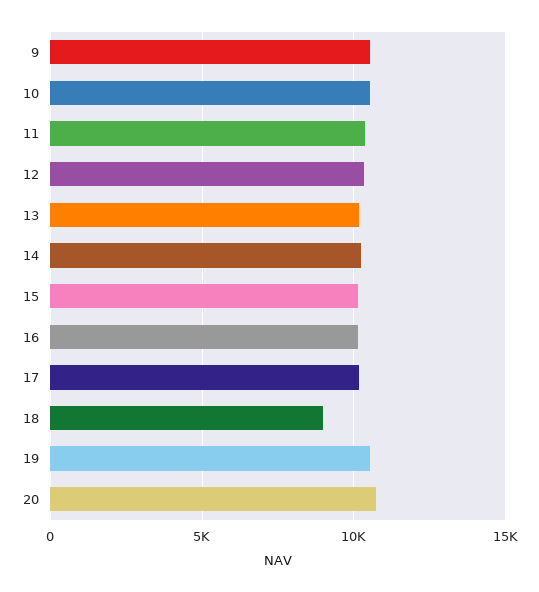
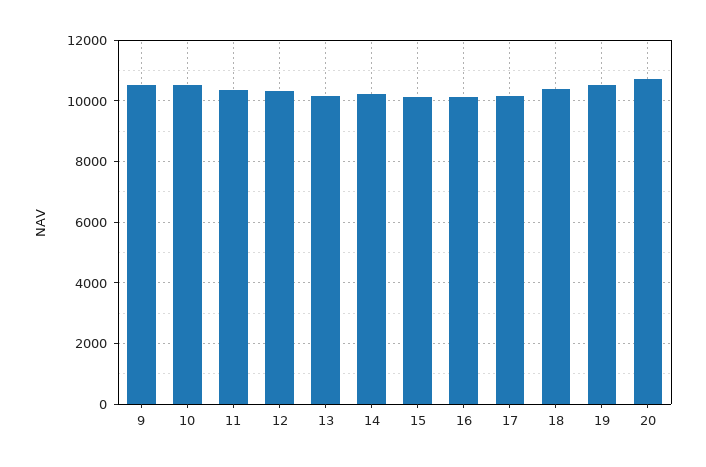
18: 9000 -> 10400

